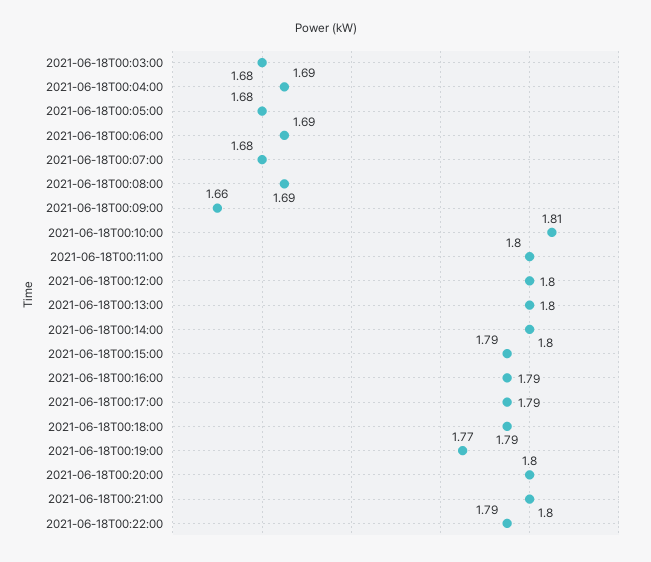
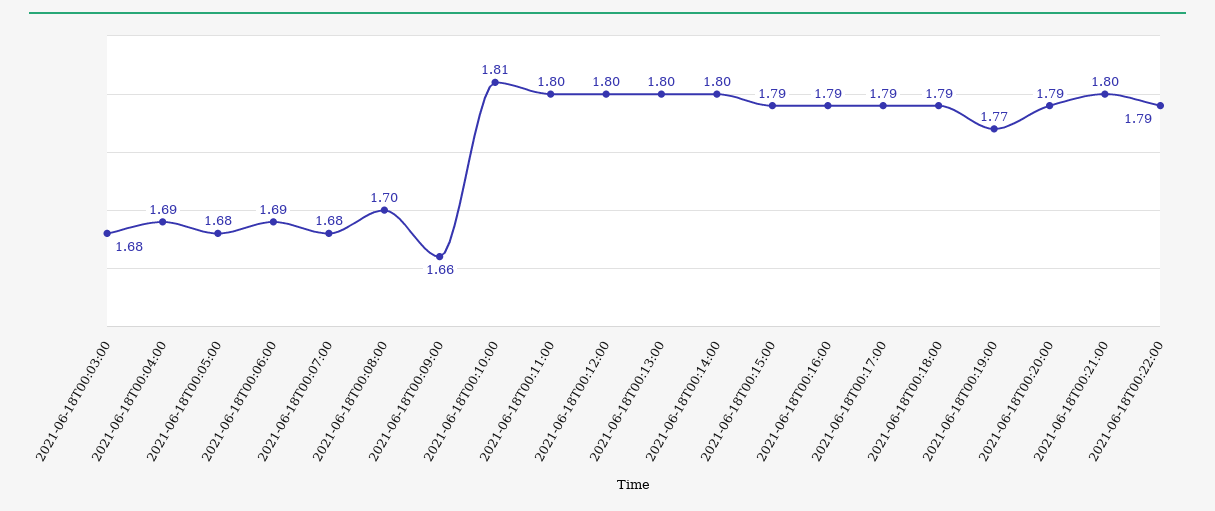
2021-06-18T00:08:00: 1.69 -> 1.7
2021-06-18T00:20:00: 1.8 -> 1.79

